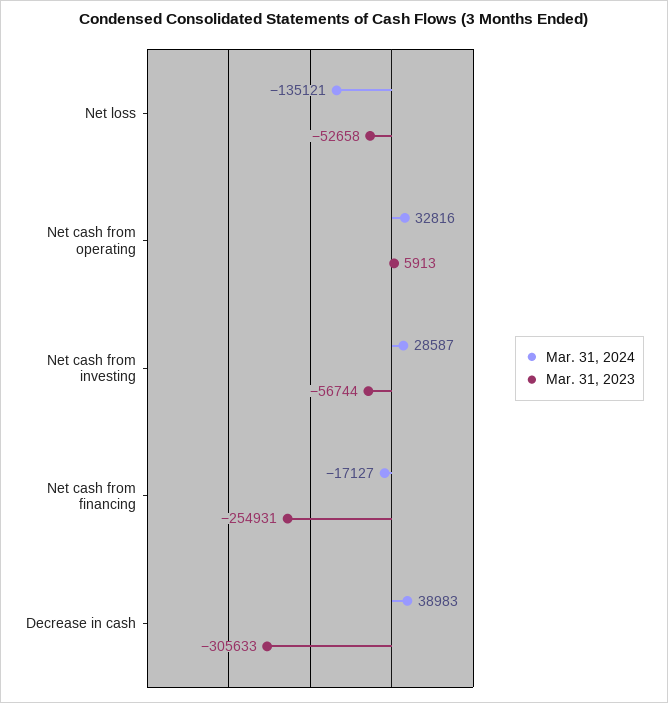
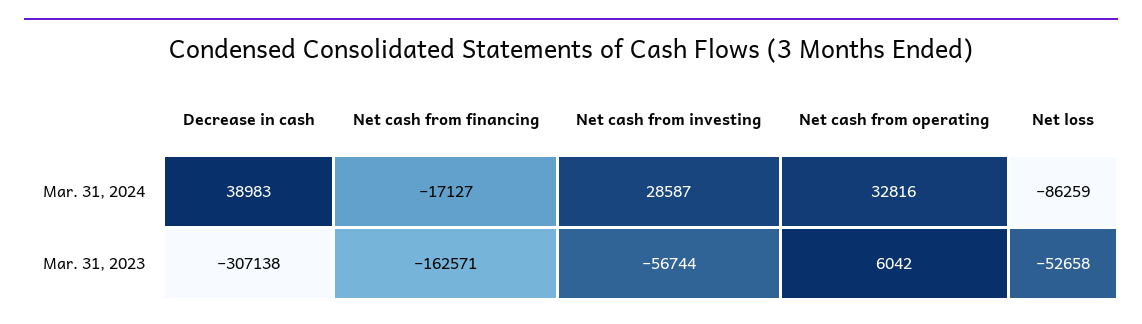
Mar. 31, 2024, Net loss: -135121 -> -86259
Mar. 31, 2023, Net cash from operating: 5913 -> 6042
Mar. 31, 2023, Net cash from financing: -254931 -> -162571
Mar. 31, 2023, Decrease in cash: -305633 -> -307138

